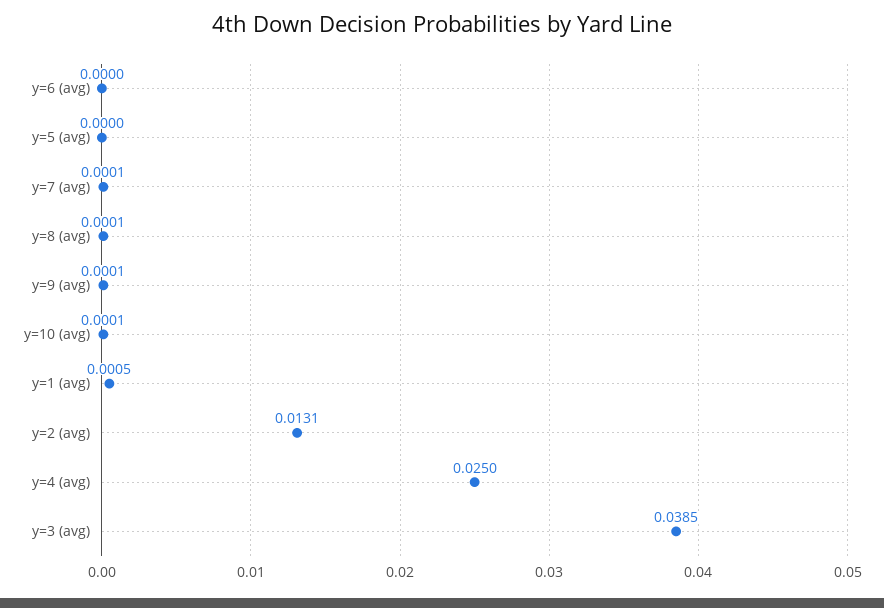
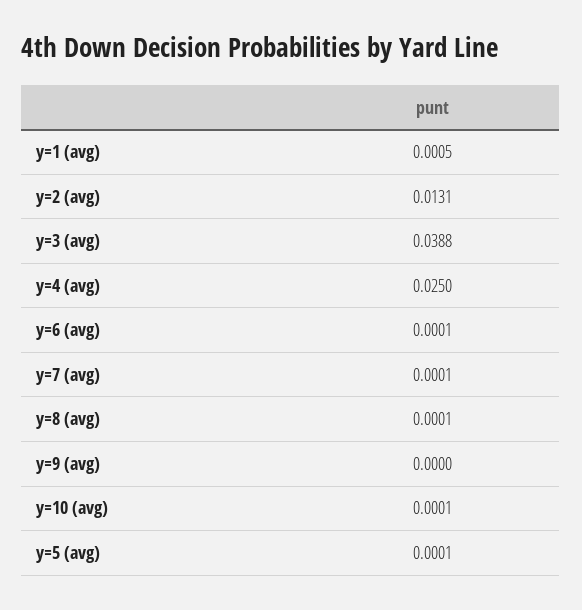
y=6 (avg): 0 -> 0.0001
y=5 (avg): 0 -> 0.0001
y=9 (avg): 0.0001 -> 0
y=3 (avg): 0.0385 -> 0.0388

